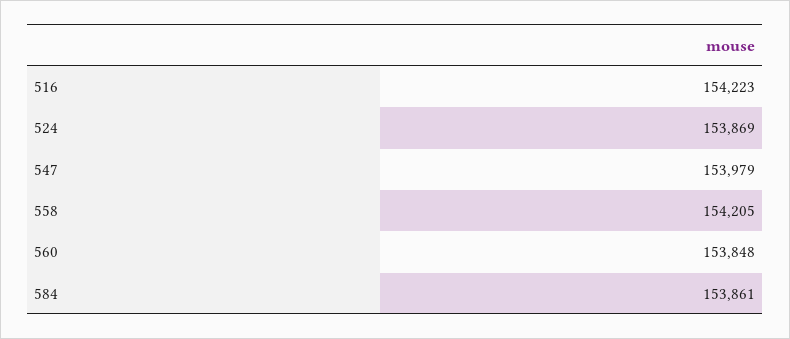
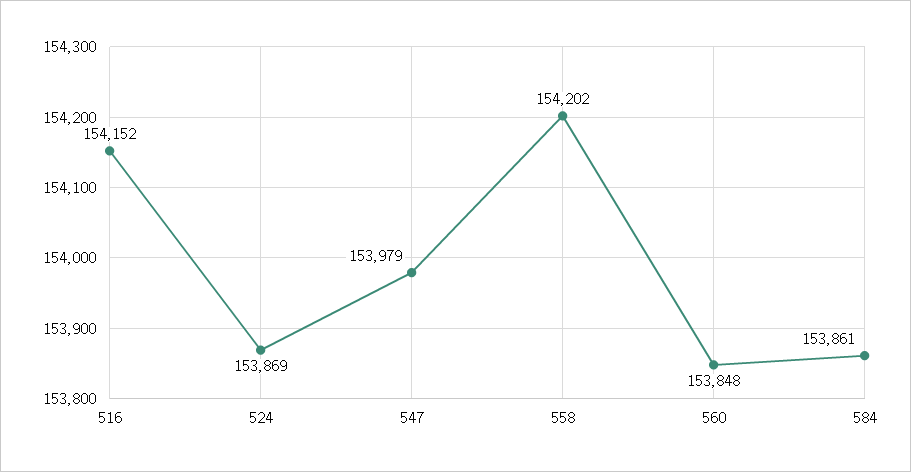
516: 154223 -> 154152
558: 154205 -> 154202

